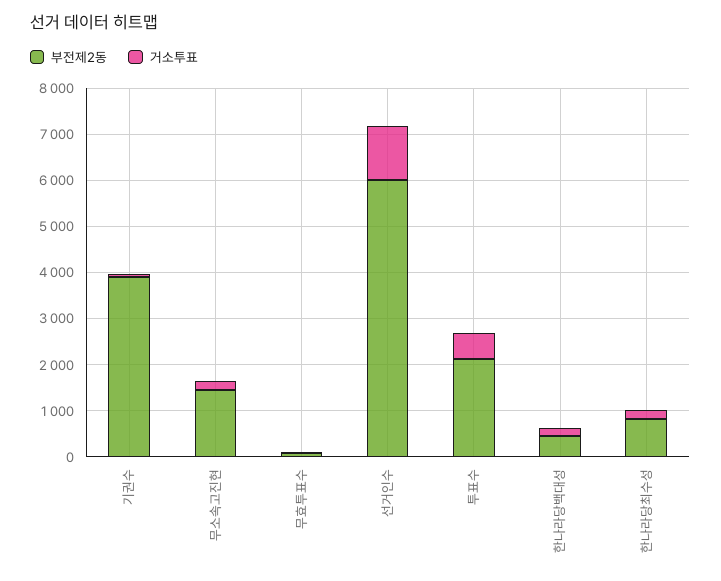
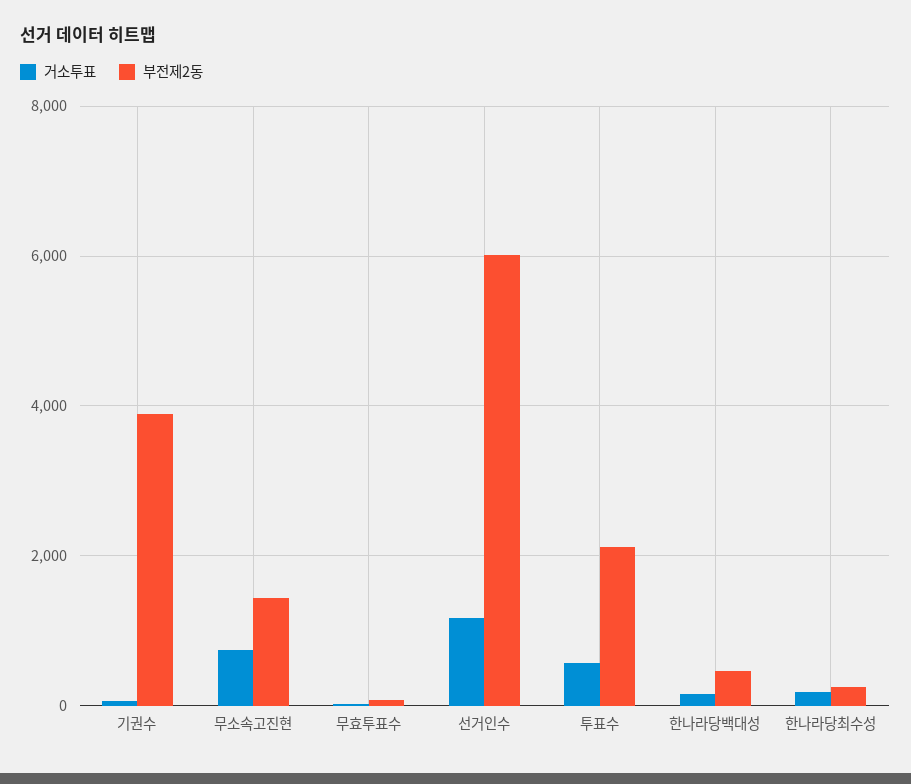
거소투표, 무소속고진현: 200 -> 800
부전제2동, 한나라당최수성: 800 -> 200

